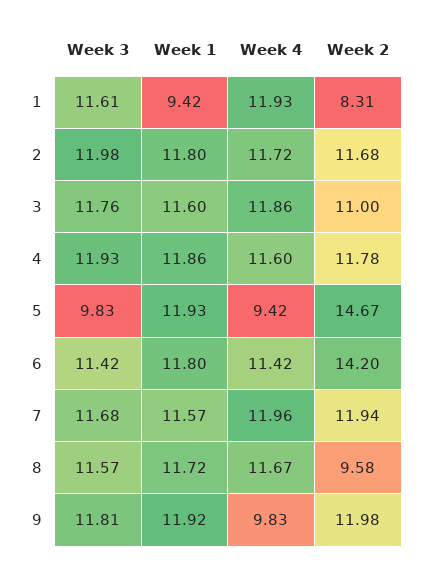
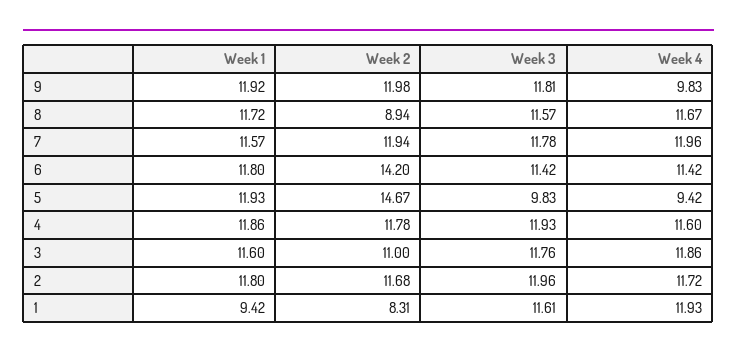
Week 3, 2: 11.98 -> 11.96
Week 3, 7: 11.68 -> 11.78
Week 2, 8: 9.58 -> 8.94

